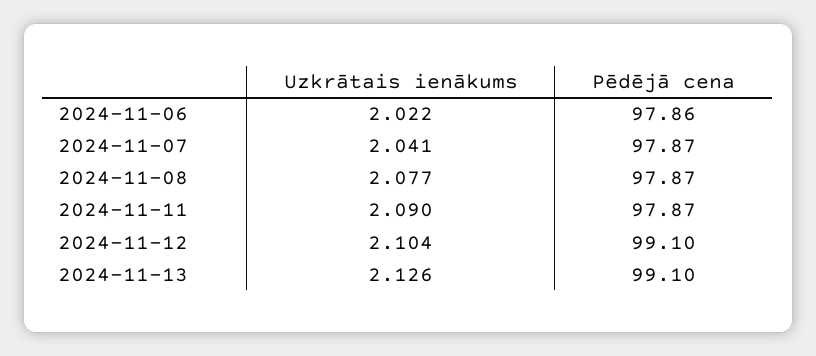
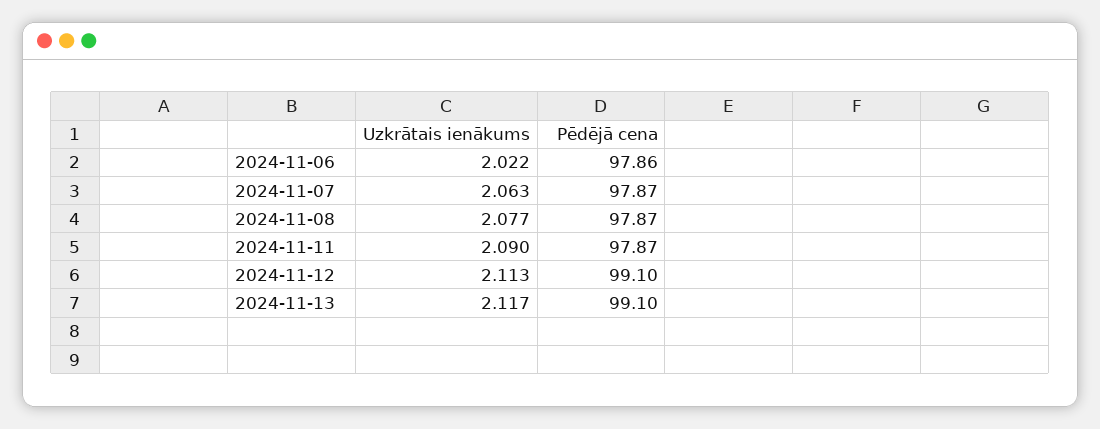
Uzkrātais ienākums, 2024-11-07: 2.041 -> 2.063
Uzkrātais ienākums, 2024-11-12: 2.104 -> 2.113
Uzkrātais ienākums, 2024-11-13: 2.126 -> 2.117

